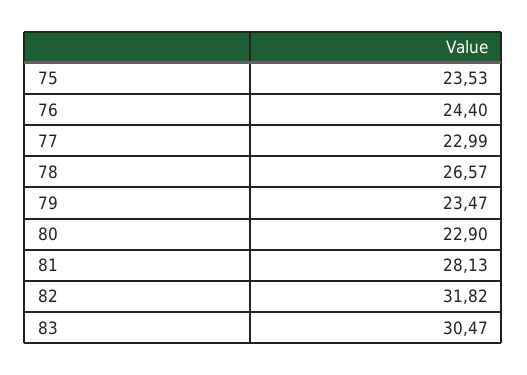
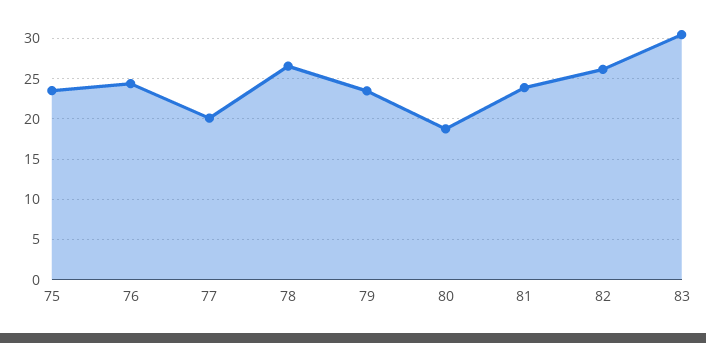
77: 22.99 -> 20
80: 22.9 -> 19
81: 28.13 -> 24
82: 31.82 -> 26

